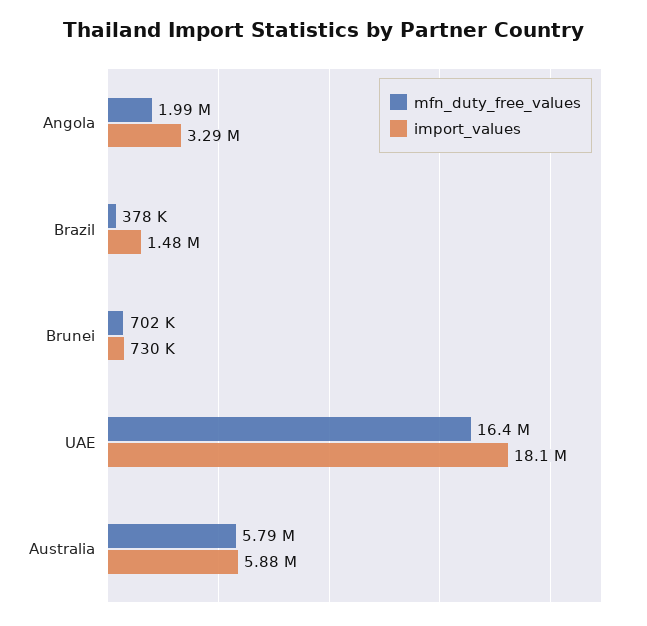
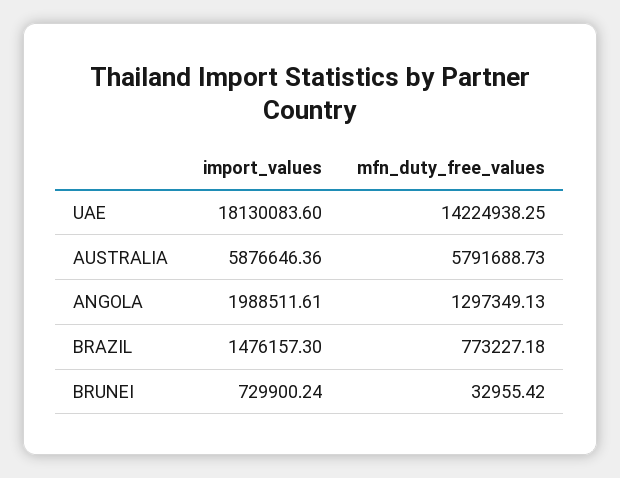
mfn_duty_free_values, Angola: 1990000 -> 1297349.13
import_values, Angola: 3290000 -> 1988511.61
mfn_duty_free_values, Brazil: 378000 -> 773227.18
mfn_duty_free_values, Brunei: 702000 -> 32955.42
mfn_duty_free_values, UAE: 16400000 -> 14224938.25

